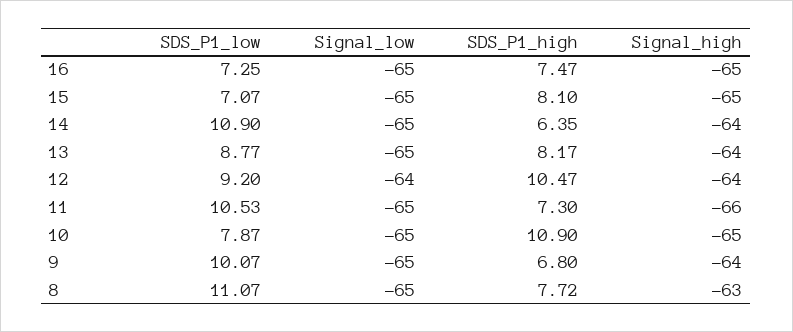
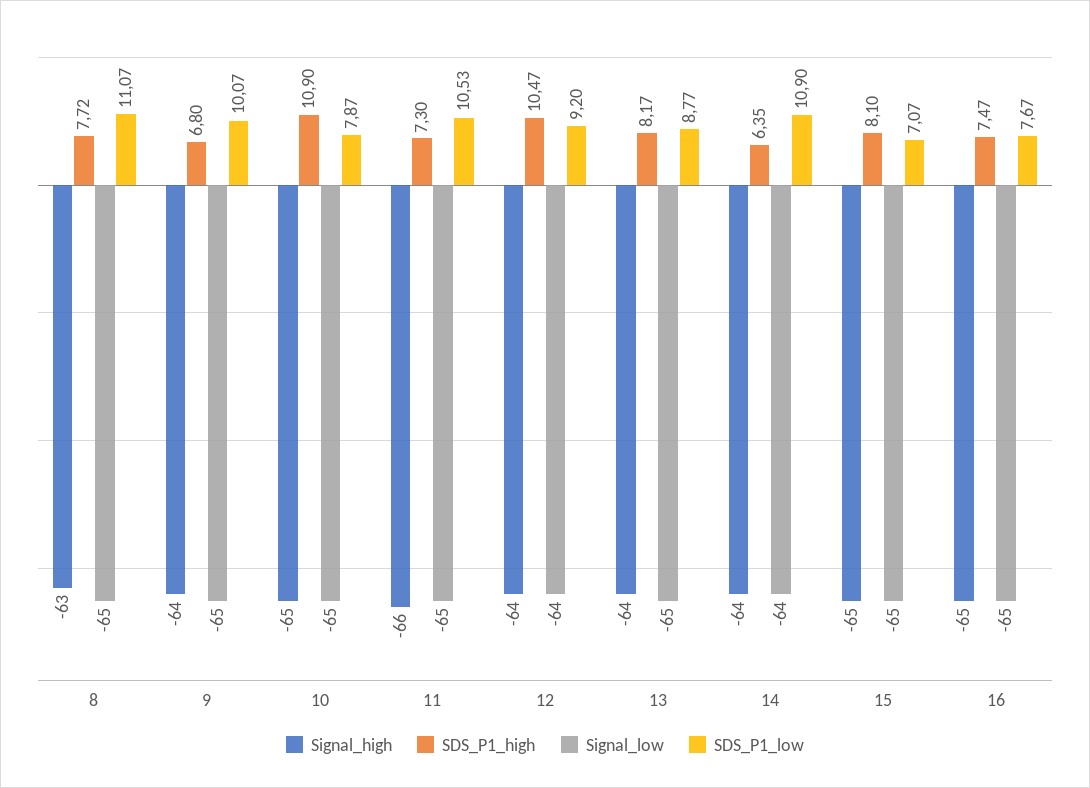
SDS_P1_low, 16: 7.25 -> 7.67
Signal_low, 14: -65 -> -64

